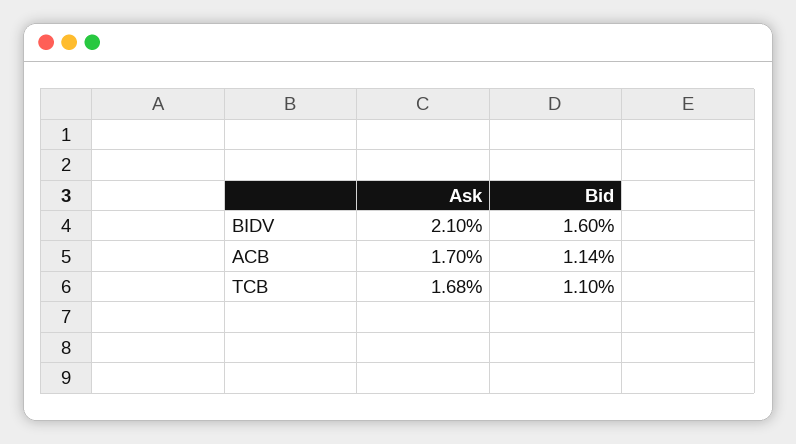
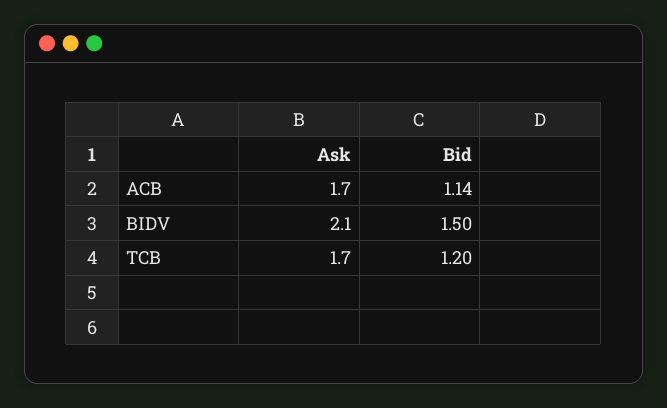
Bid, BIDV: 1.6 -> 1.5
Ask, TCB: 1.68 -> 1.7
Bid, TCB: 1.1 -> 1.2

